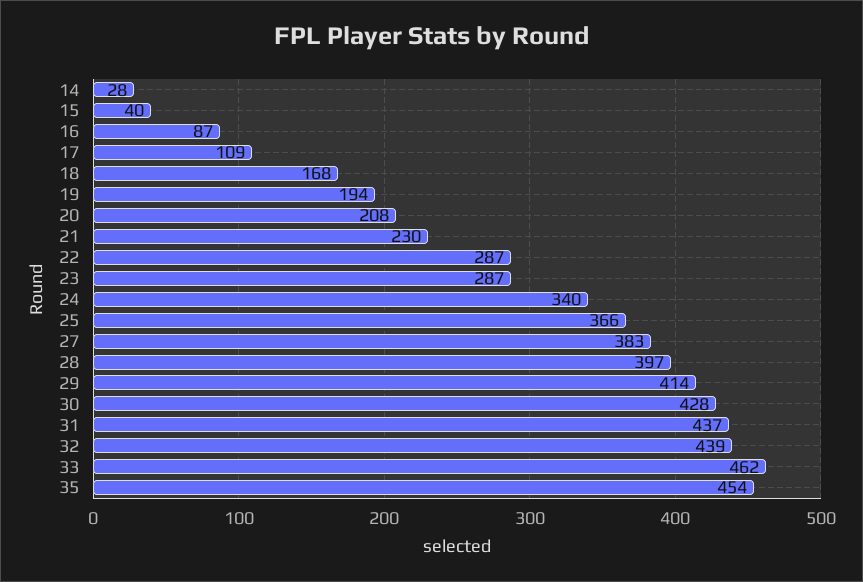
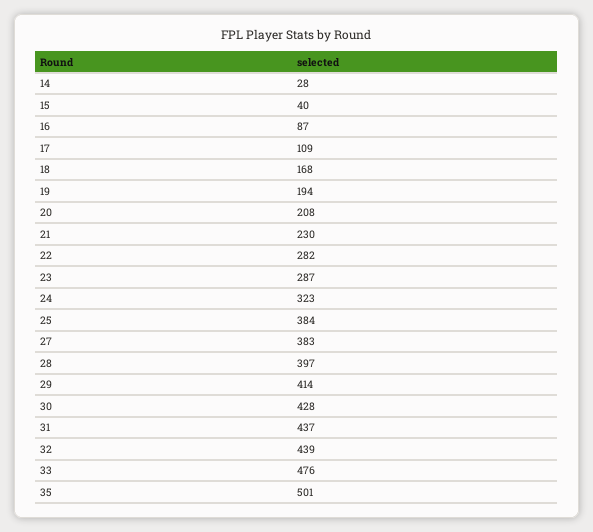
22: 287 -> 282
24: 340 -> 323
25: 366 -> 384
33: 462 -> 476
35: 454 -> 501

